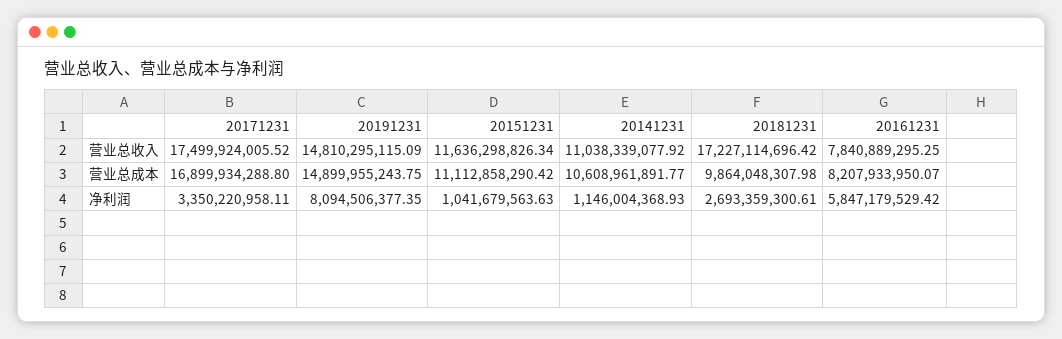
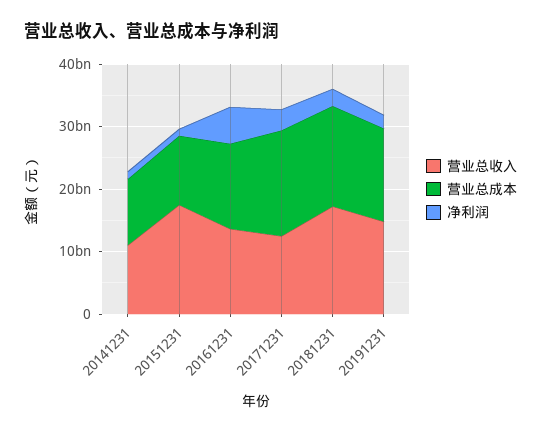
营业总收入, 20171231: 17499924005.52 -> 12000000000
营业总收入, 20151231: 11636298826.34 -> 18000000000
营业总收入, 20161231: 7840889295.25 -> 14000000000
营业总成本, 20181231: 9864048307.98 -> 16000000000
营业总成本, 20161231: 8207933950.07 -> 14000000000
净利润, 20191231: 8094506377.35 -> 2000000000

